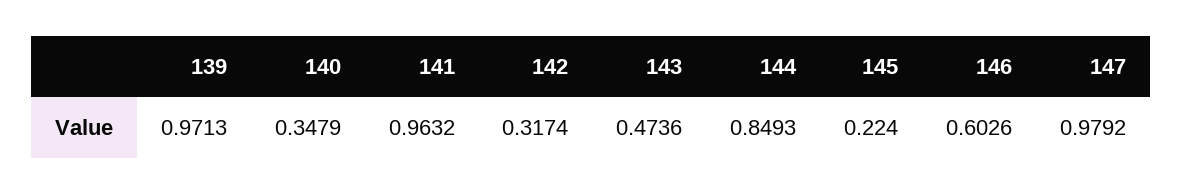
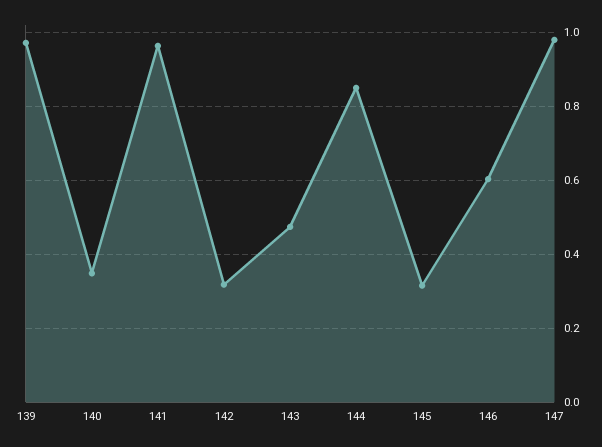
145: 0.224 -> 0.32

